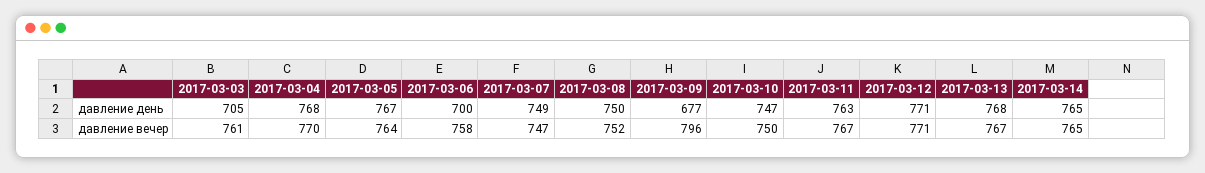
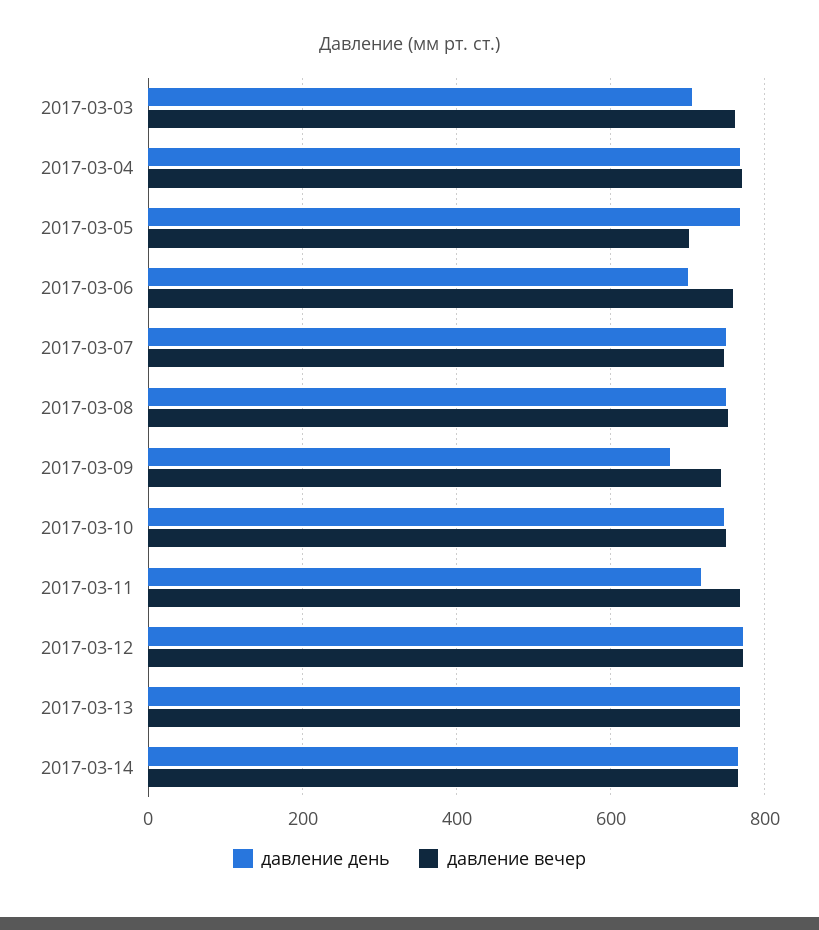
давление день, 2017-03-11: 763 -> 720
давление вечер, 2017-03-05: 764 -> 700
давление вечер, 2017-03-09: 796 -> 740

